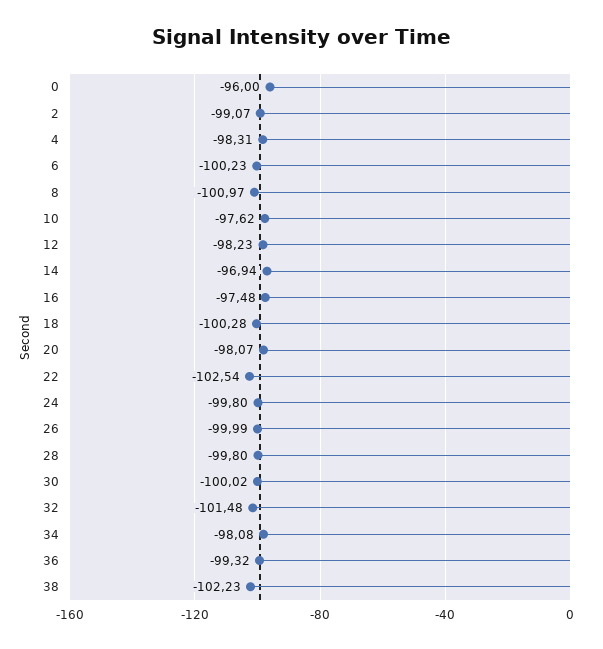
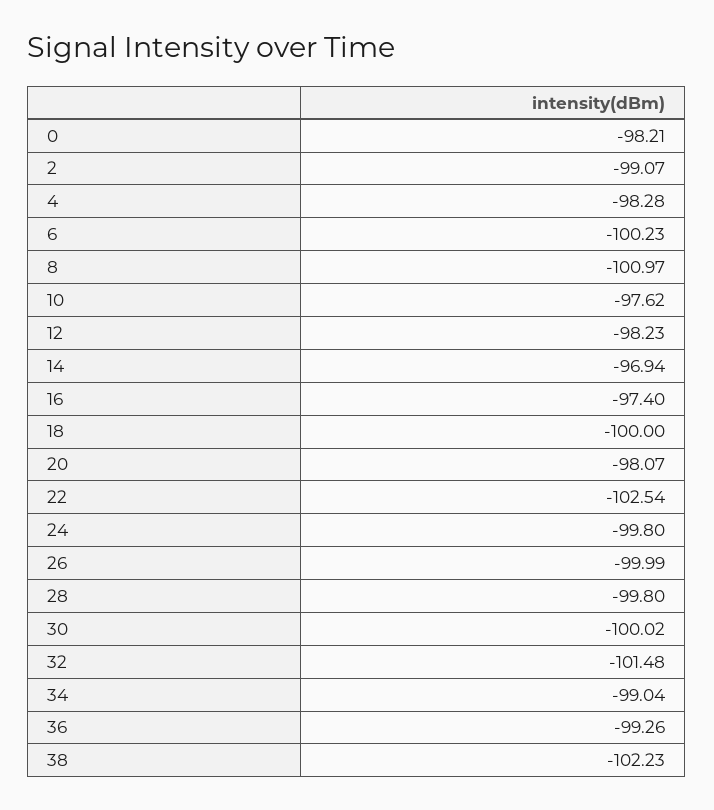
0: -96 -> -98.21
4: -98.31 -> -98.28
16: -97.48 -> -97.4
18: -100.28 -> -100
34: -98.08 -> -99.04
36: -99.32 -> -99.26

